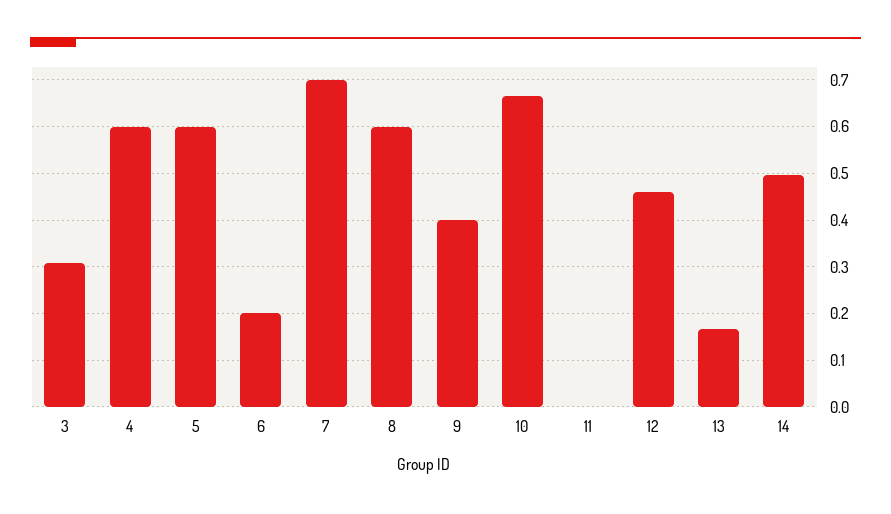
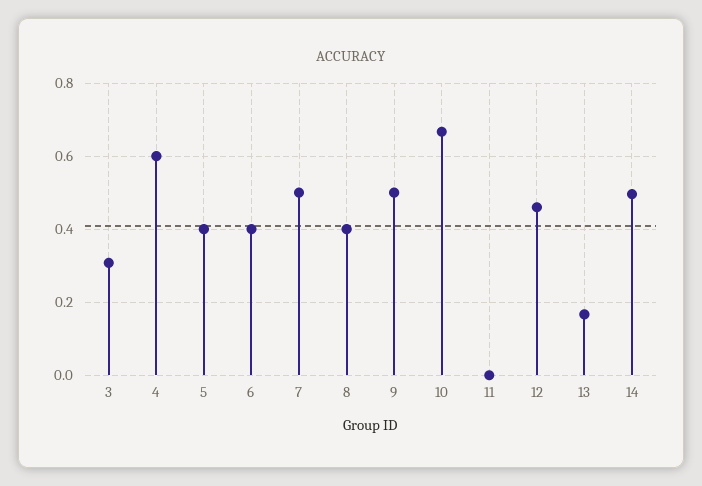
5: 0.6 -> 0.4
6: 0.2 -> 0.4
7: 0.7 -> 0.5
8: 0.6 -> 0.4
9: 0.4 -> 0.5

